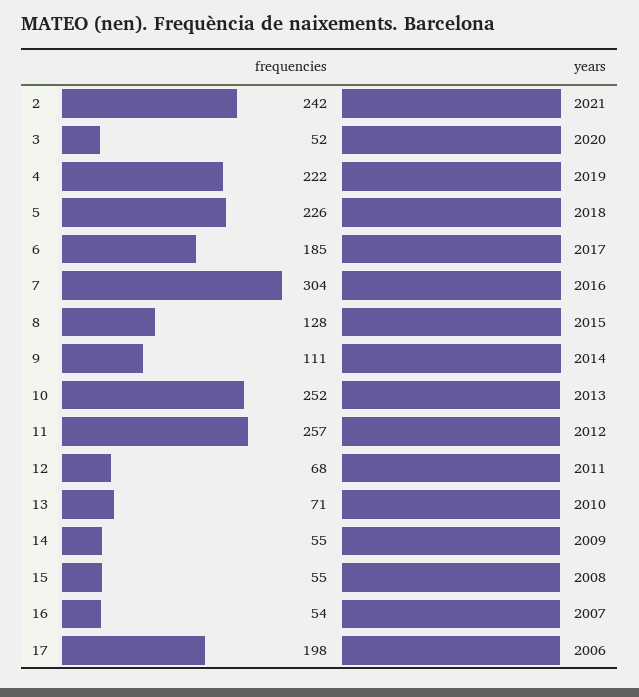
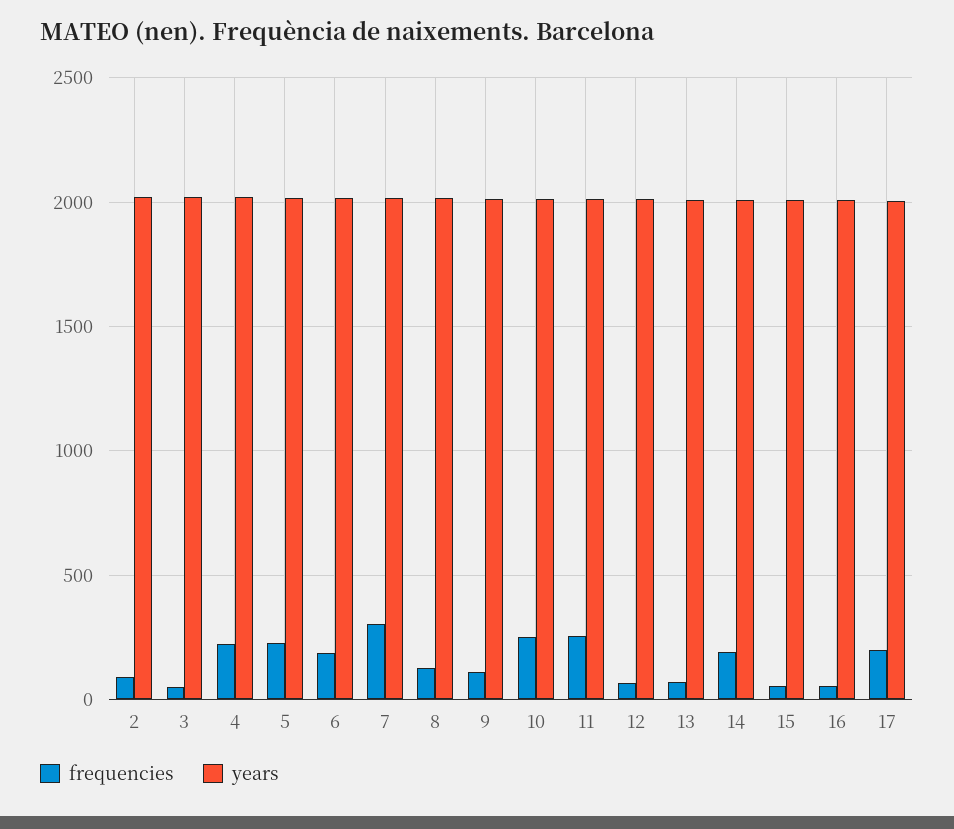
frequencies, 2: 242 -> 100
frequencies, 14: 55 -> 200

